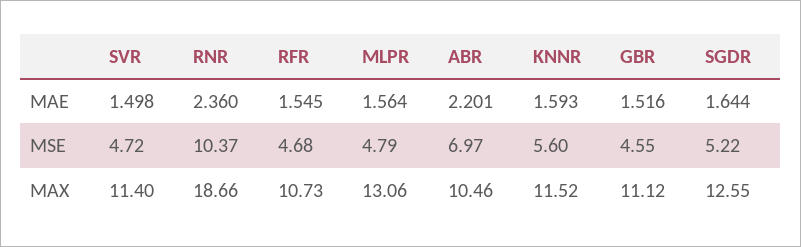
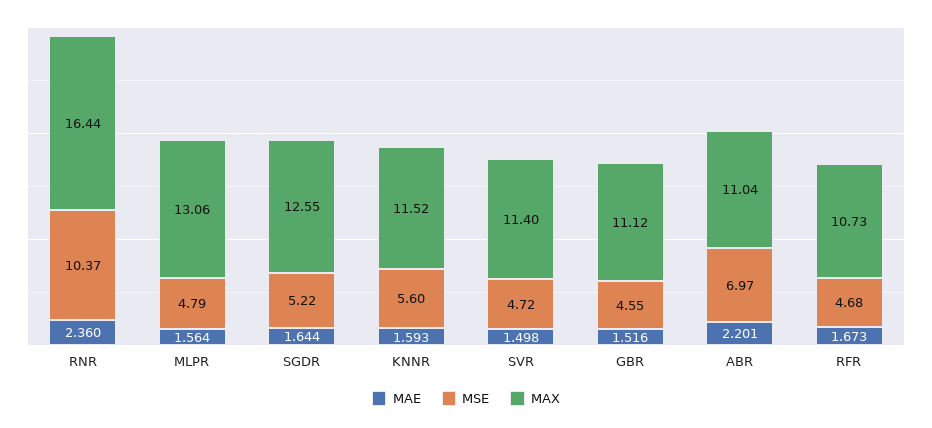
MAE, RFR: 1.545 -> 1.673
MAX, RNR: 18.66 -> 16.44
MAX, ABR: 10.46 -> 11.04

